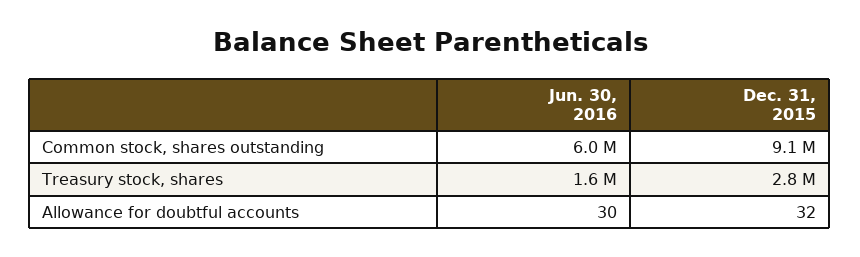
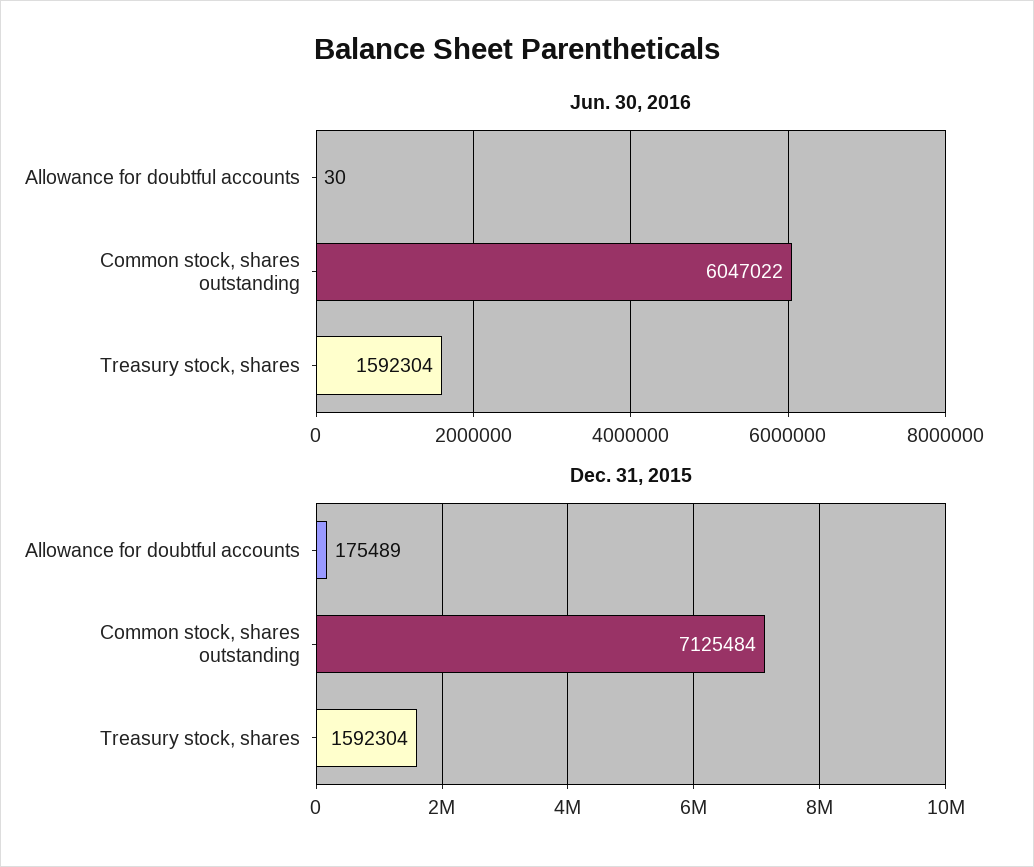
Dec. 31, 2015, Common stock, shares outstanding: 9100000 -> 7125484
Dec. 31, 2015, Treasury stock, shares: 2800000 -> 1592304
Dec. 31, 2015, Allowance for doubtful accounts: 32 -> 175489

